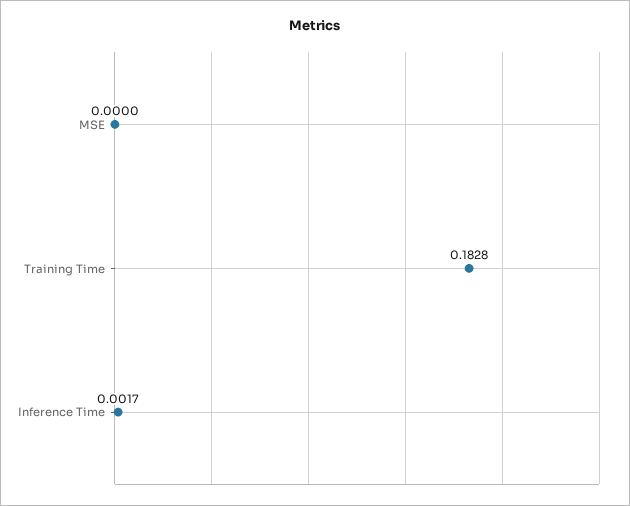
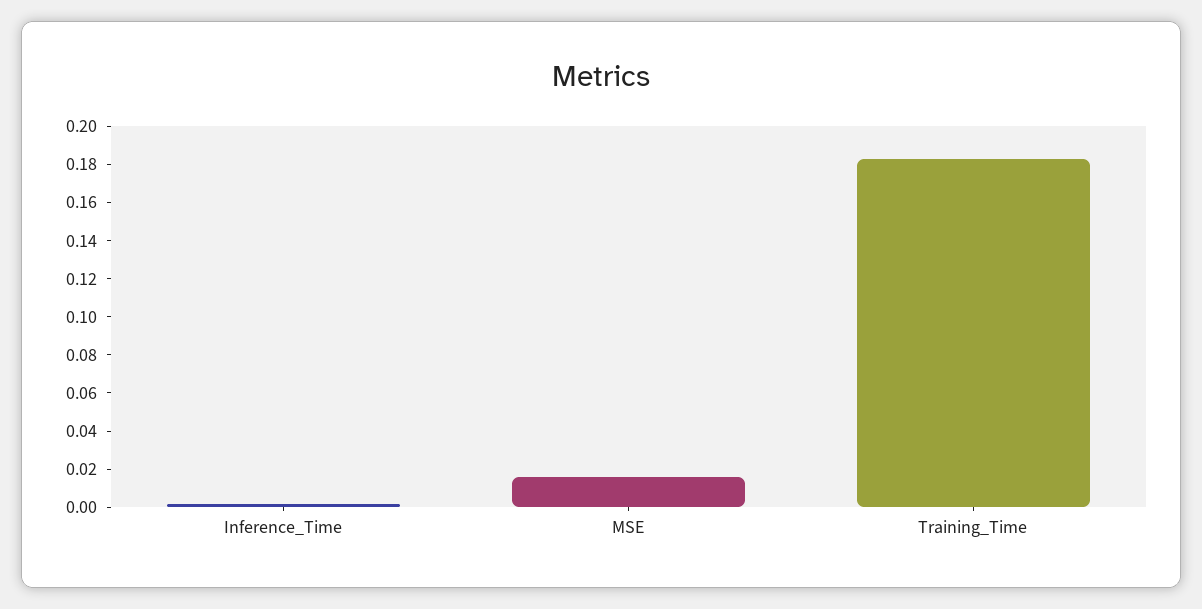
MSE: 0 -> 0.015

